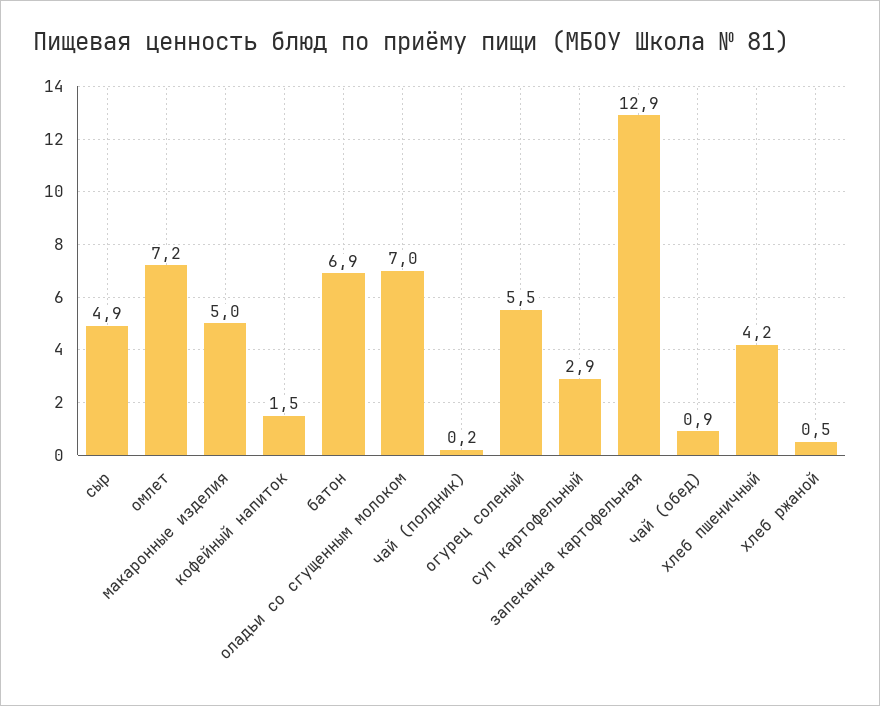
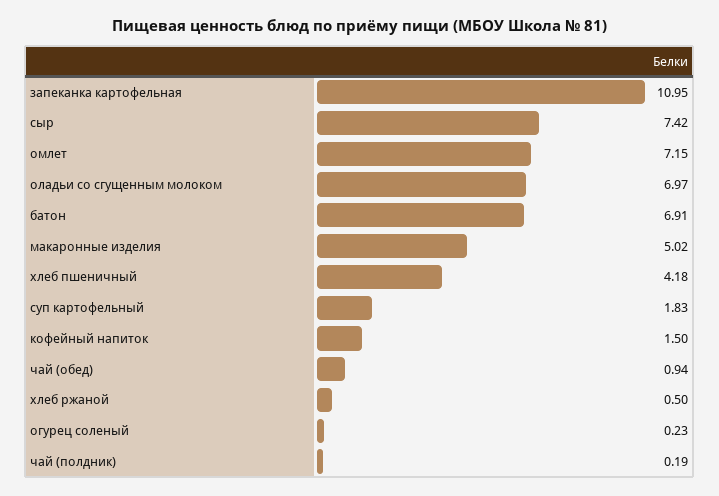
сыр: 4.9 -> 7.42
огурец соленый: 5.5 -> 0.23
суп картофельный: 2.9 -> 1.83
запеканка картофельная: 12.9 -> 10.95

